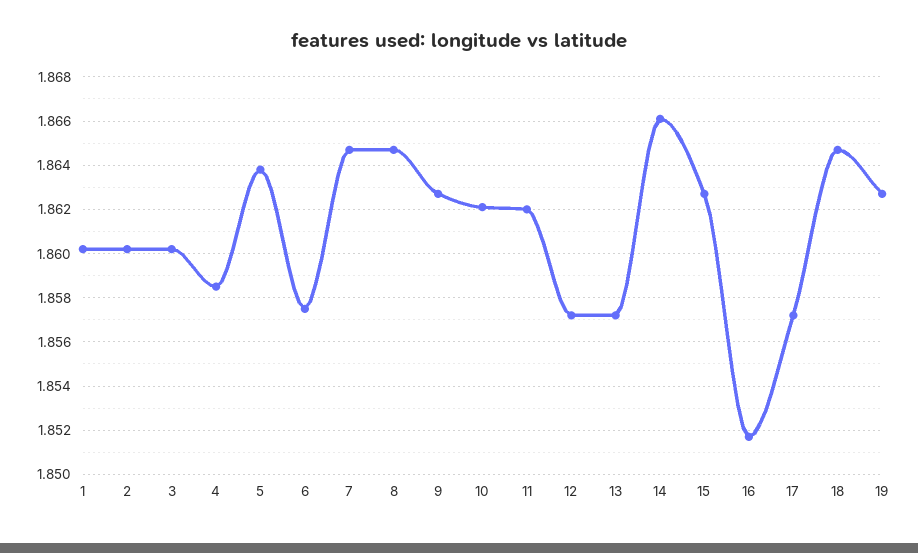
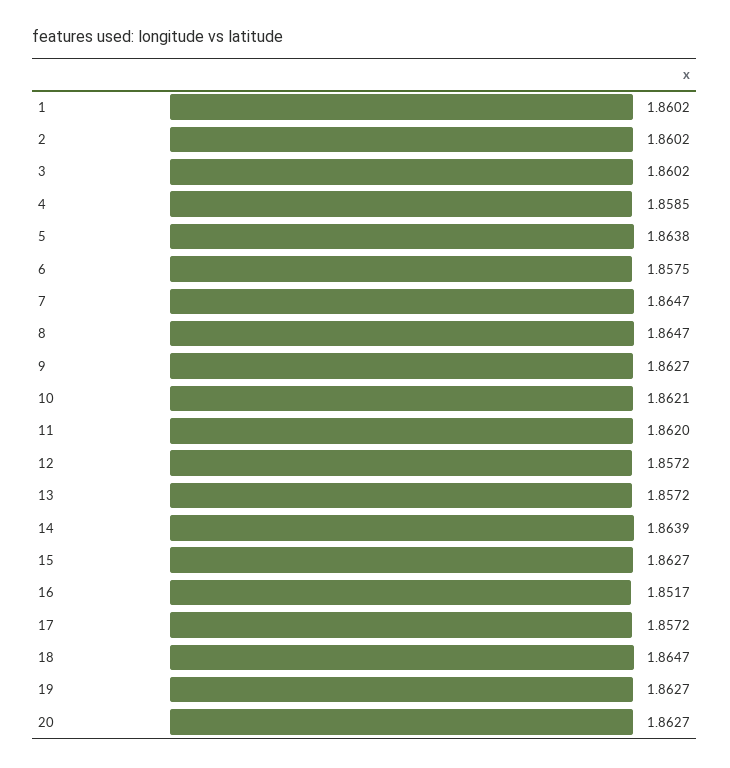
14: 1.866 -> 1.8639
20: none -> 1.8627

